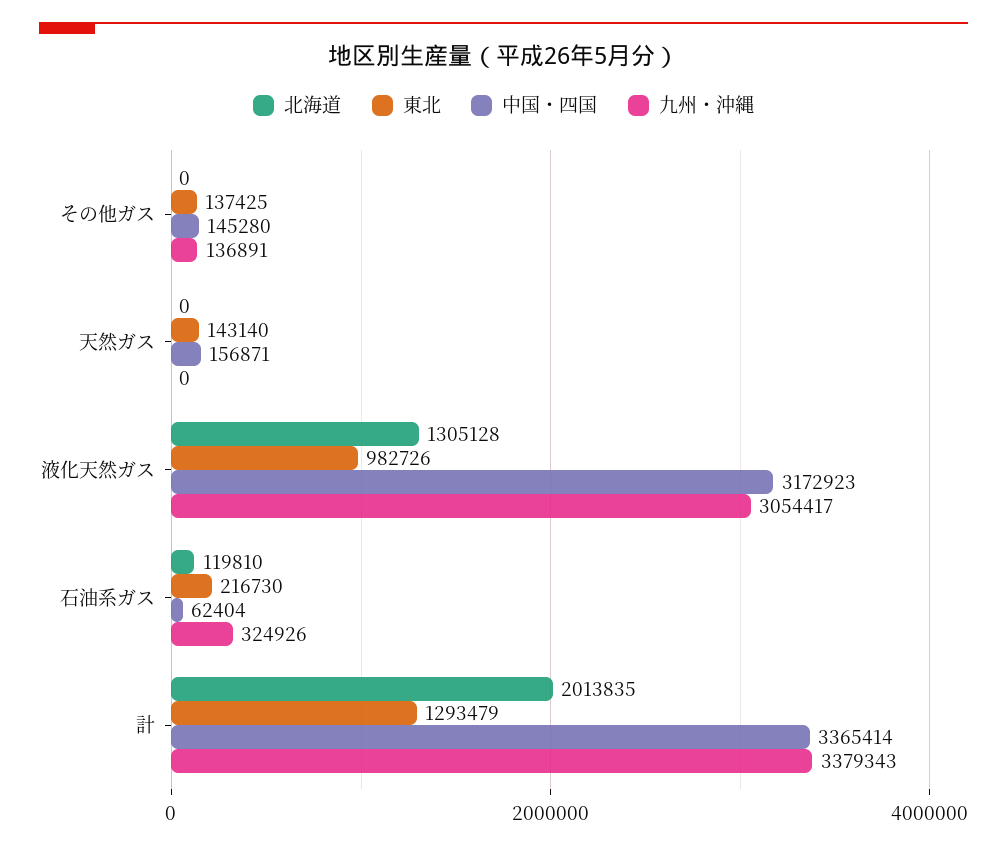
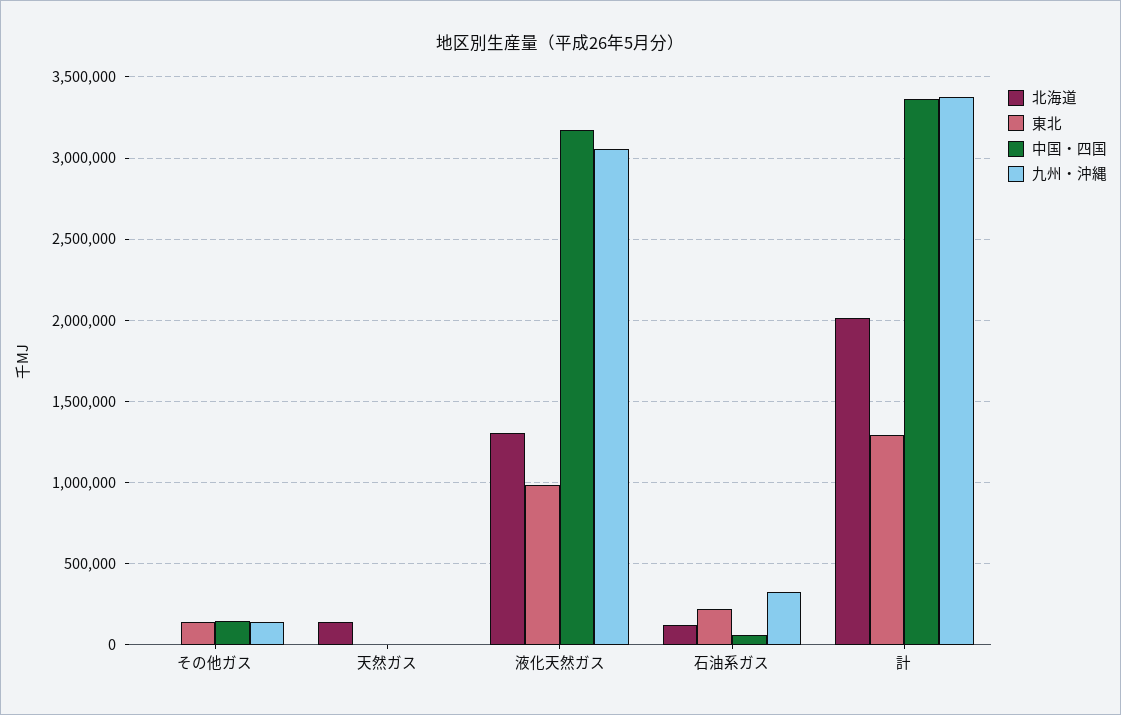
北海道, 天然ガス: 0 -> 150000
東北, 天然ガス: 143140 -> 0
中国・四国, 天然ガス: 156871 -> 0

